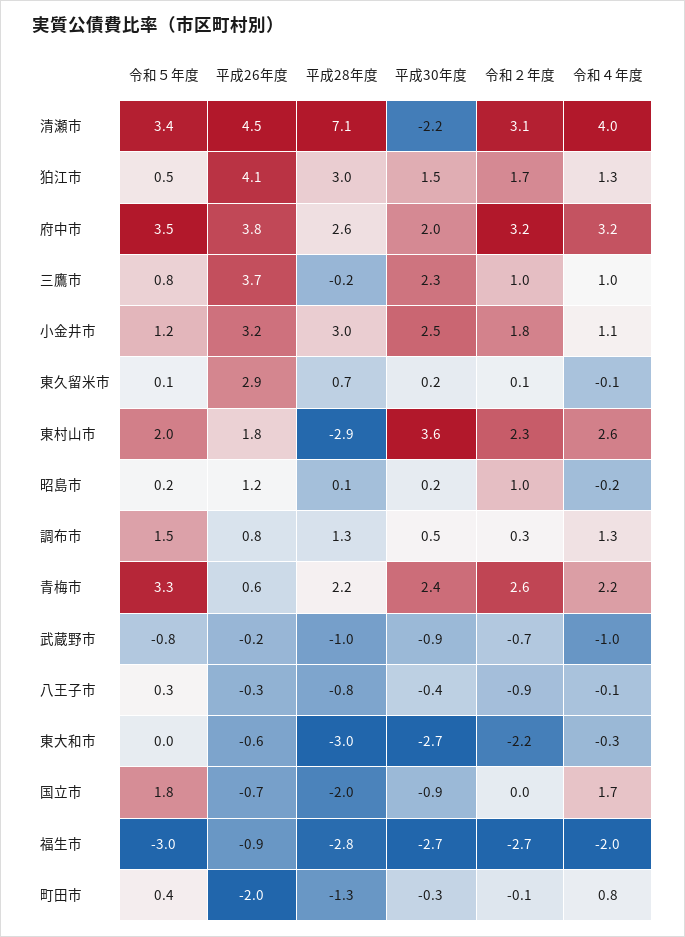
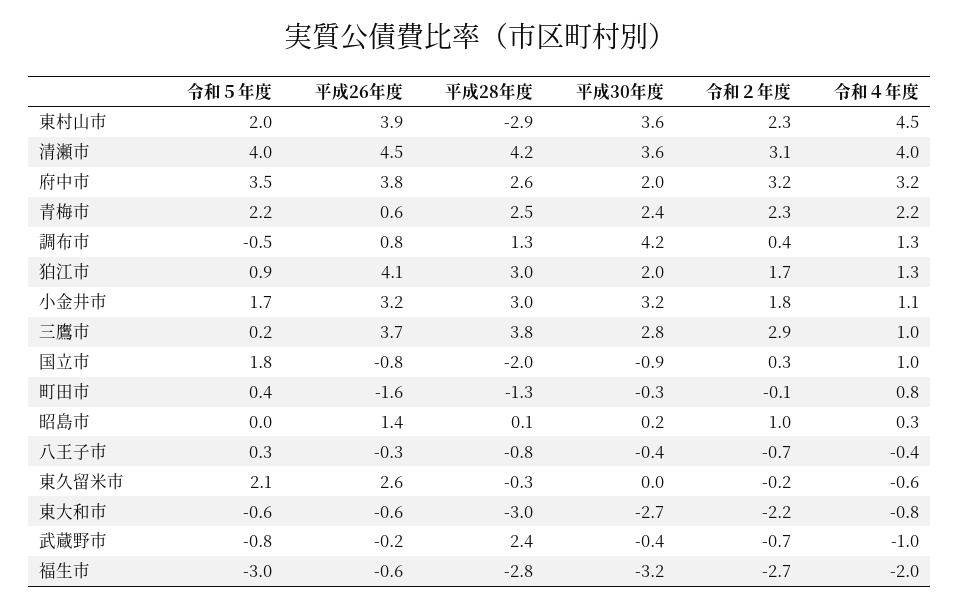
令和５年度, 清瀬市: 3.4 -> 4
平成28年度, 清瀬市: 7.1 -> 4.2
平成30年度, 清瀬市: -2.2 -> 3.6
令和５年度, 狛江市: 0.5 -> 0.9
平成30年度, 狛江市: 1.5 -> 2
令和５年度, 三鷹市: 0.8 -> 0.2
平成28年度, 三鷹市: -0.2 -> 3.8
平成30年度, 三鷹市: 2.3 -> 2.8
令和２年度, 三鷹市: 1 -> 2.9
令和５年度, 小金井市: 1.2 -> 1.7
平成30年度, 小金井市: 2.5 -> 3.2
令和５年度, 東久留米市: 0.1 -> 2.1
平成26年度, 東久留米市: 2.9 -> 2.6
平成28年度, 東久留米市: 0.7 -> -0.3
平成30年度, 東久留米市: 0.2 -> 0
令和２年度, 東久留米市: 0.1 -> -0.2
令和４年度, 東久留米市: -0.1 -> -0.6
平成26年度, 東村山市: 1.8 -> 3.9
令和４年度, 東村山市: 2.6 -> 4.5
令和５年度, 昭島市: 0.2 -> 0
平成26年度, 昭島市: 1.2 -> 1.4
令和４年度, 昭島市: -0.2 -> 0.3
令和５年度, 調布市: 1.5 -> -0.5
平成30年度, 調布市: 0.5 -> 4.2
令和２年度, 調布市: 0.3 -> 0.4
令和５年度, 青梅市: 3.3 -> 2.2
平成28年度, 青梅市: 2.2 -> 2.5
令和２年度, 青梅市: 2.6 -> 2.3
平成28年度, 武蔵野市: -1 -> 2.4
平成30年度, 武蔵野市: -0.9 -> -0.4
令和２年度, 八王子市: -0.9 -> -0.7
令和４年度, 八王子市: -0.1 -> -0.4
令和５年度, 東大和市: 0 -> -0.6
令和４年度, 東大和市: -0.3 -> -0.8
平成26年度, 国立市: -0.7 -> -0.8
令和２年度, 国立市: 0 -> 0.3
令和４年度, 国立市: 1.7 -> 1
平成26年度, 福生市: -0.9 -> -0.6
平成30年度, 福生市: -2.7 -> -3.2
平成26年度, 町田市: -2 -> -1.6

